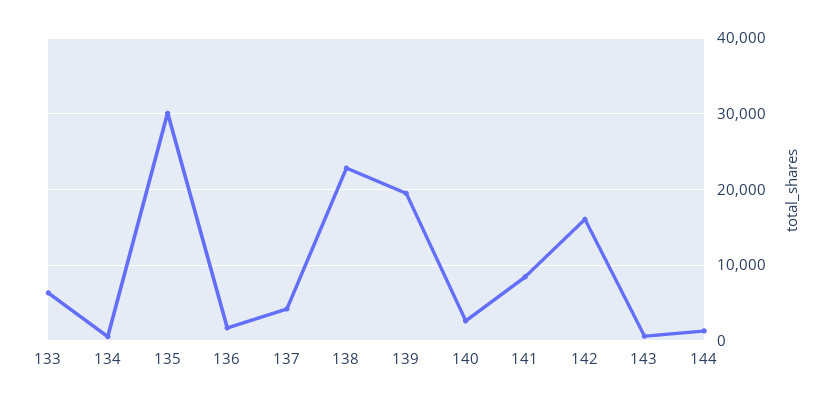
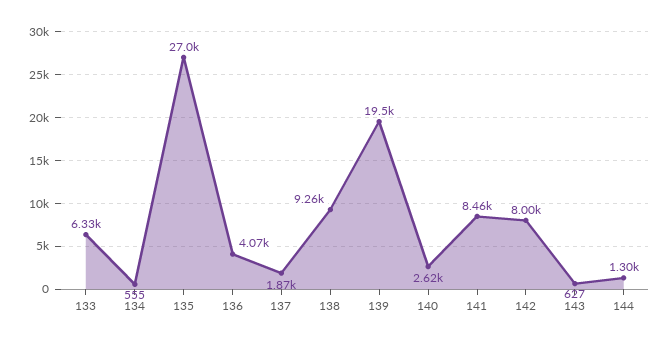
135: 30000 -> 27000
136: 2000 -> 4070
137: 4000 -> 1870
138: 23000 -> 9260
142: 16000 -> 8000

